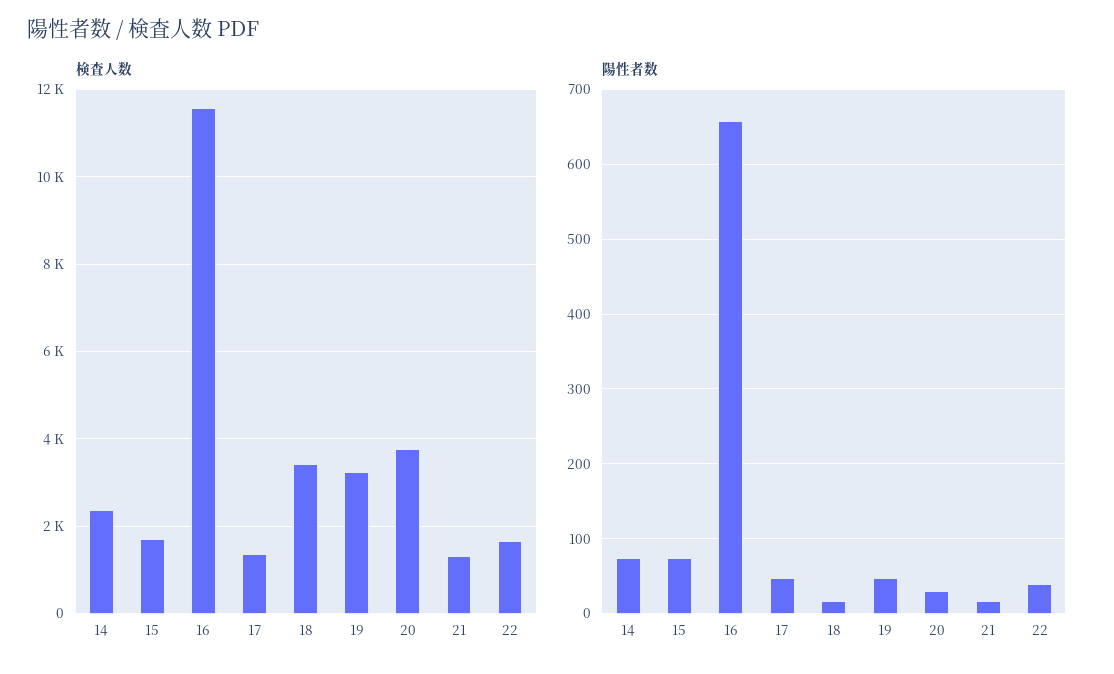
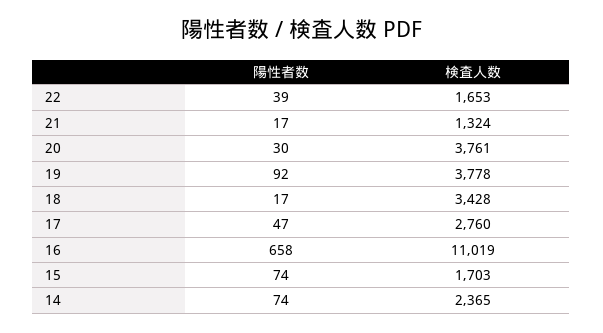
検査人数, 16: 11600 -> 11019
検査人数, 17: 1400 -> 2760
検査人数, 19: 3200 -> 3778
陽性者数, 19: 50 -> 92

